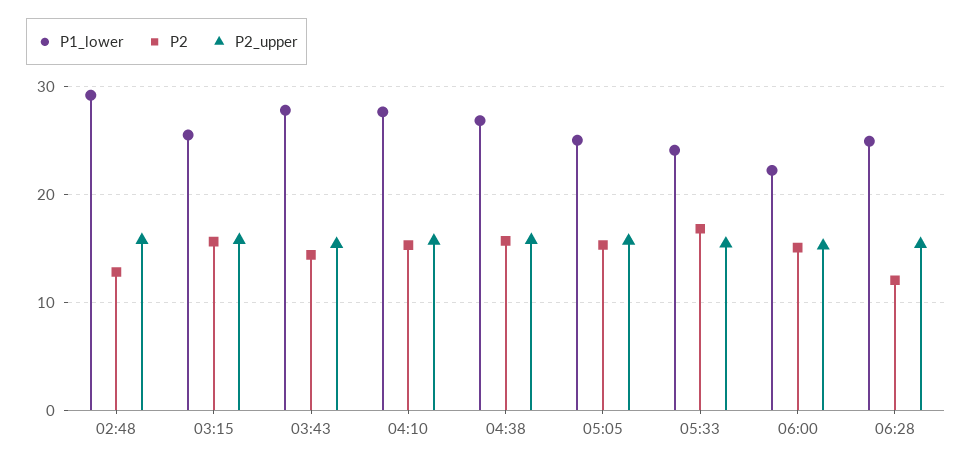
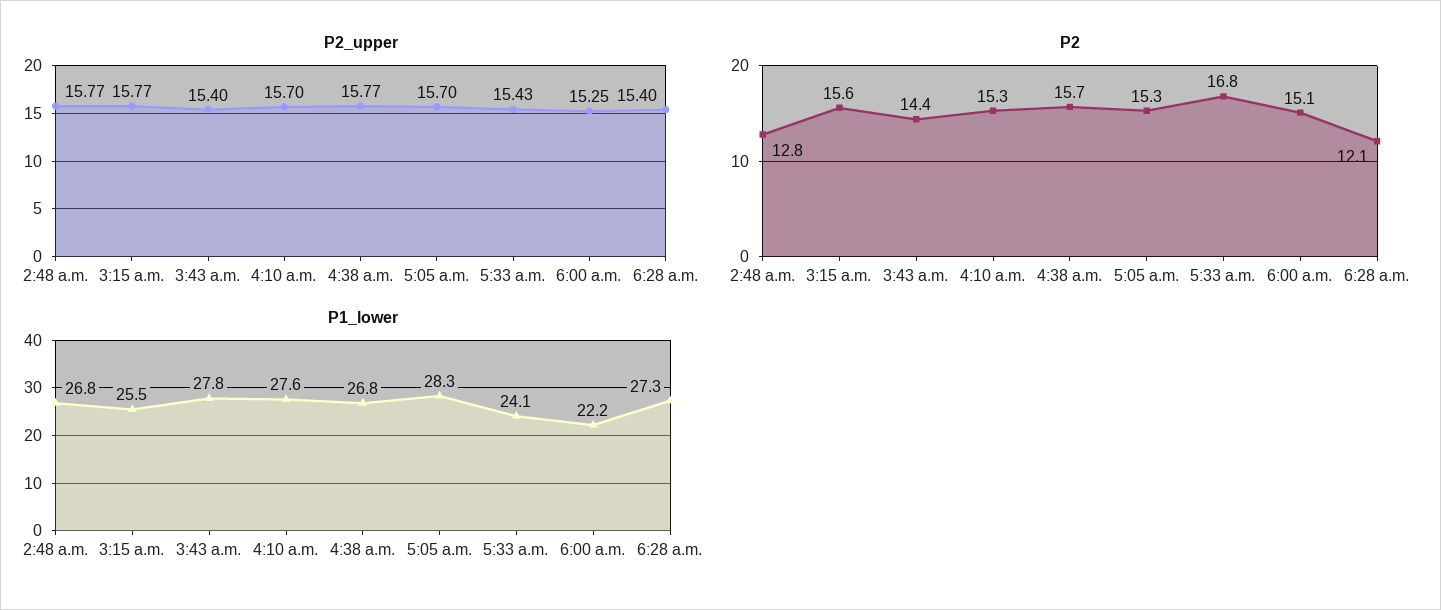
P1_lower, 02:48: 29 -> 26.8
P1_lower, 05:05: 25 -> 28.3
P1_lower, 06:28: 25 -> 27.3

